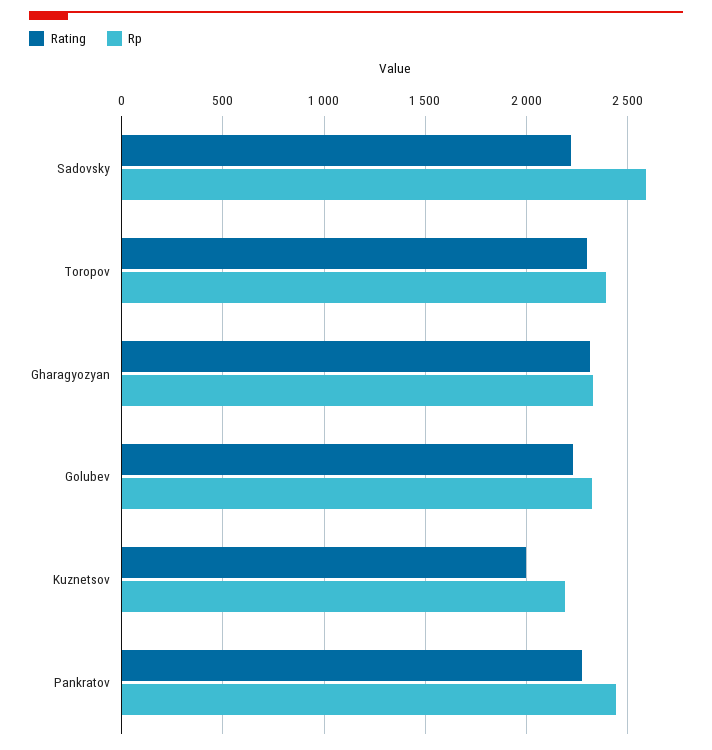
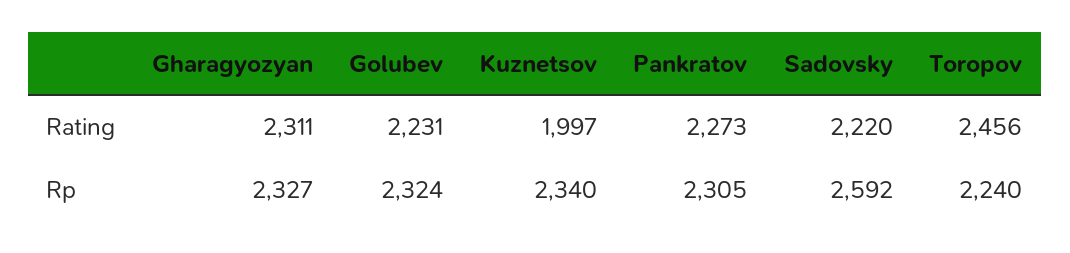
Rating, Toropov: 2300 -> 2456
Rp, Toropov: 2400 -> 2240
Rp, Kuznetsov: 2200 -> 2340
Rp, Pankratov: 2450 -> 2305

